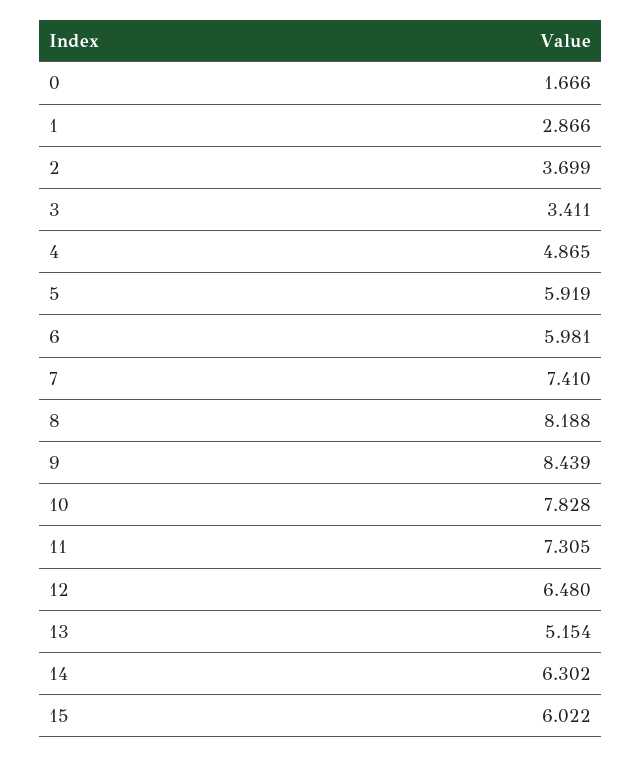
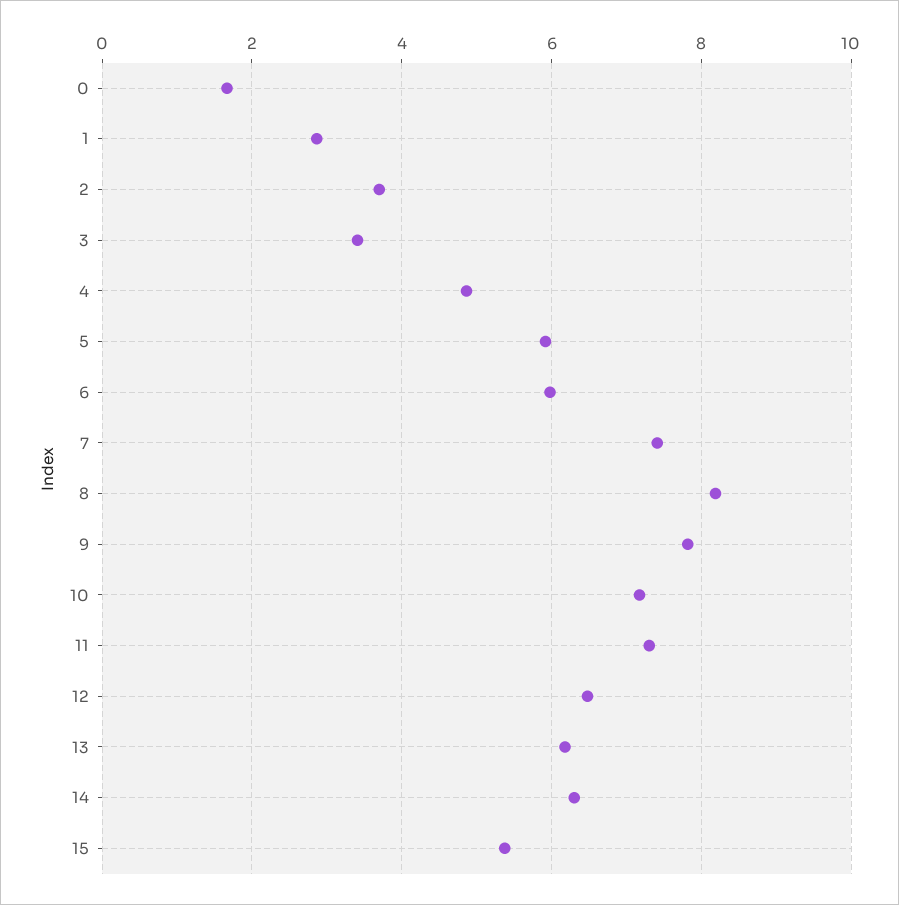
9: 8.439 -> 7.8
10: 7.828 -> 7.2
13: 5.154 -> 6.2
15: 6.022 -> 5.4

